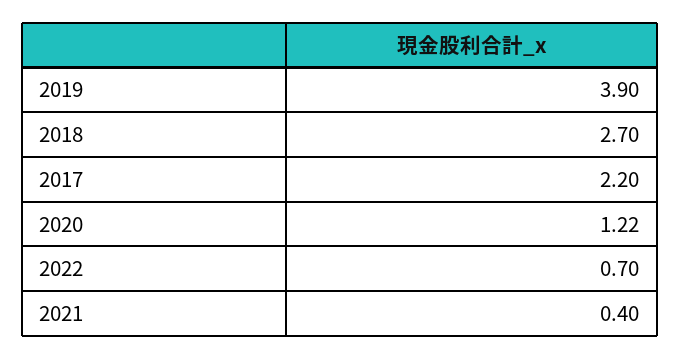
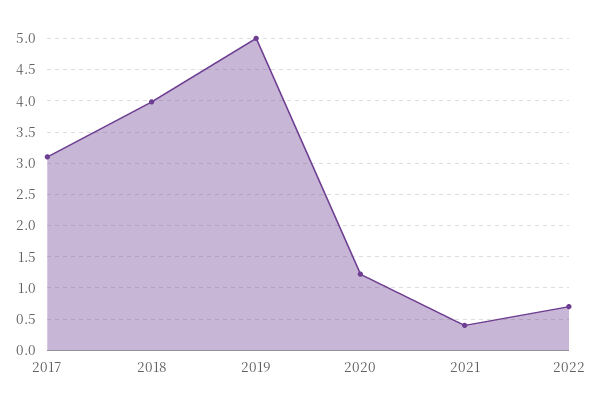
2019: 3.9 -> 5
2018: 2.7 -> 4
2017: 2.2 -> 3.1

